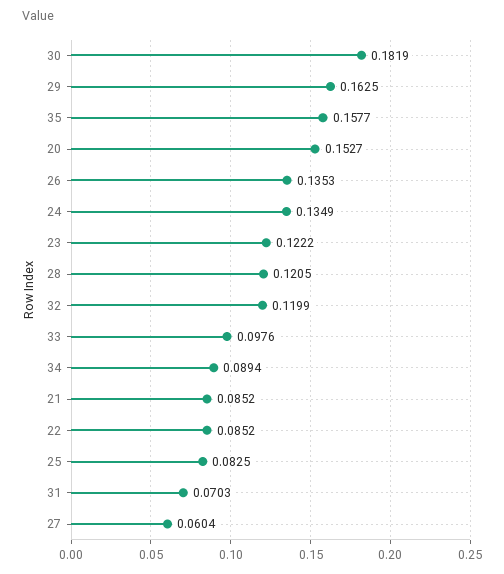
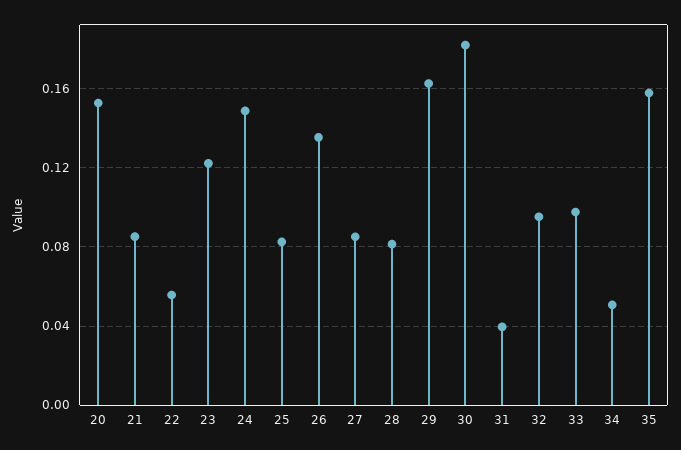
24: 0.1349 -> 0.15
28: 0.1205 -> 0.08
32: 0.1199 -> 0.095
34: 0.0894 -> 0.05
22: 0.0852 -> 0.055
31: 0.0703 -> 0.04
27: 0.0604 -> 0.085

